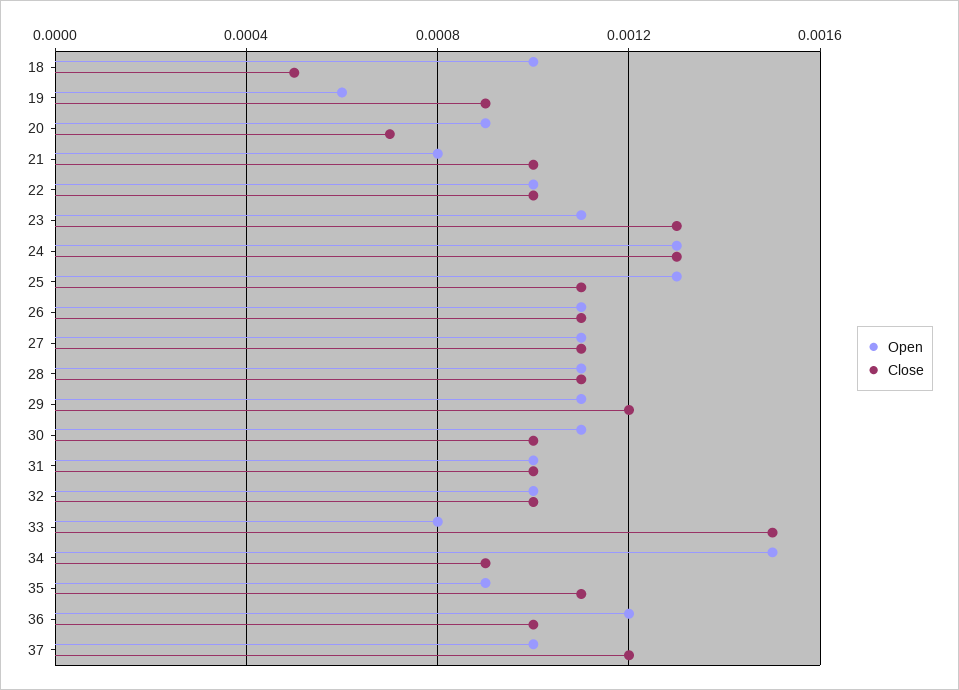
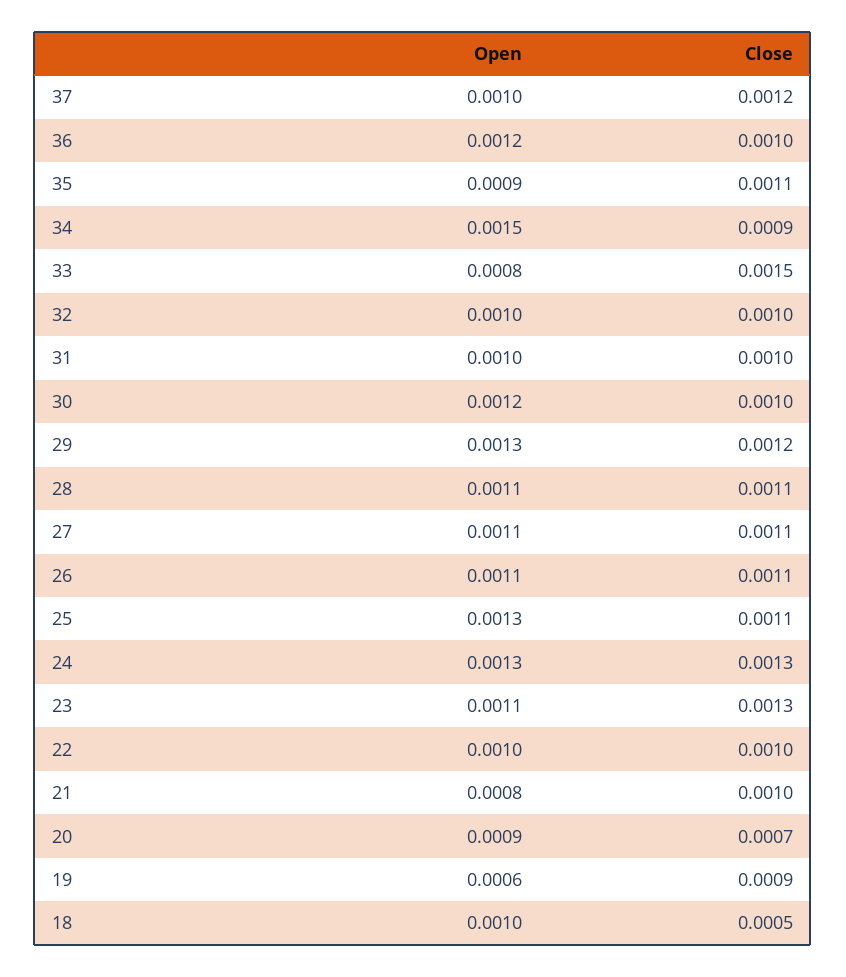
Open, 29: 0.0011 -> 0.0013
Open, 30: 0.0011 -> 0.0012

